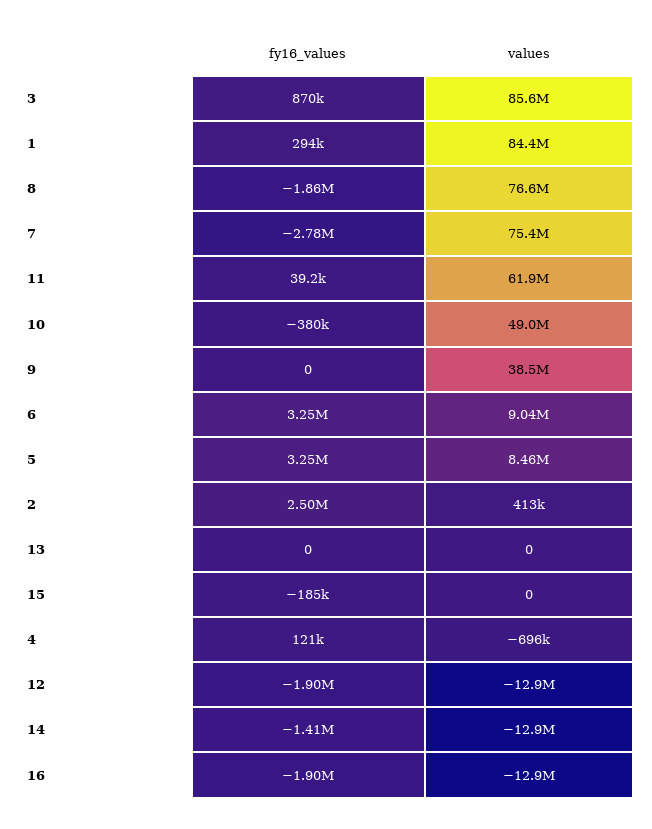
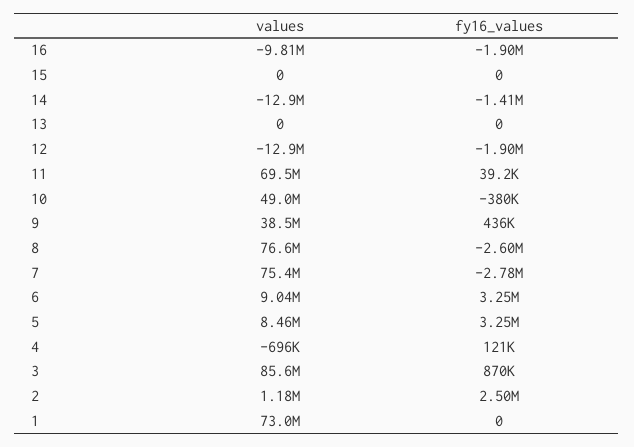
fy16_values, 1: 294000 -> 0
values, 1: 84400000 -> 73000000
fy16_values, 8: -1860000 -> -2600000
values, 11: 61900000 -> 69500000
fy16_values, 9: 0 -> 436000
values, 2: 413000 -> 1180000
fy16_values, 15: -185000 -> 0
values, 16: -12900000 -> -9810000

